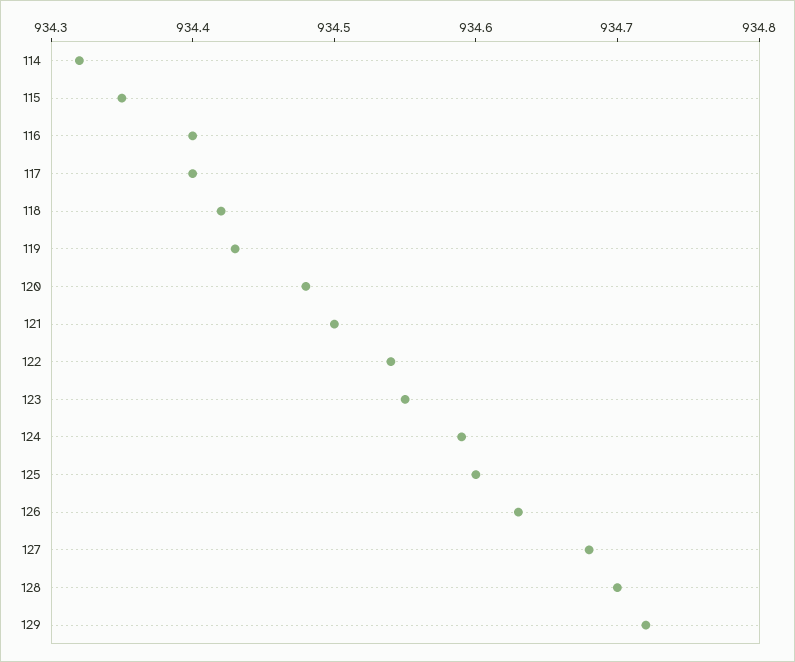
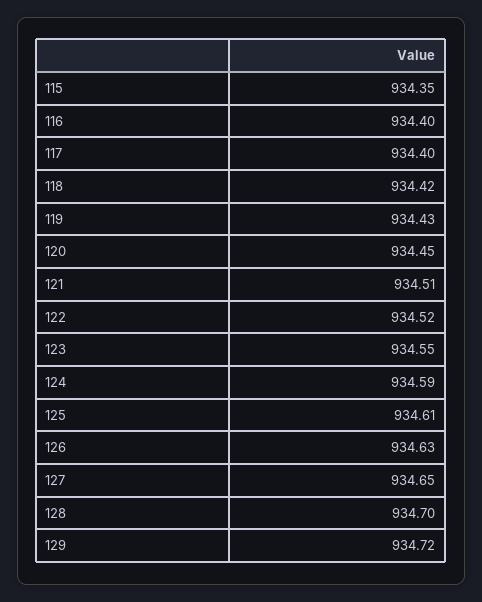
114: 934.32 -> none
120: 934.48 -> 934.45
121: 934.5 -> 934.51
122: 934.54 -> 934.52
125: 934.6 -> 934.61
127: 934.68 -> 934.65

